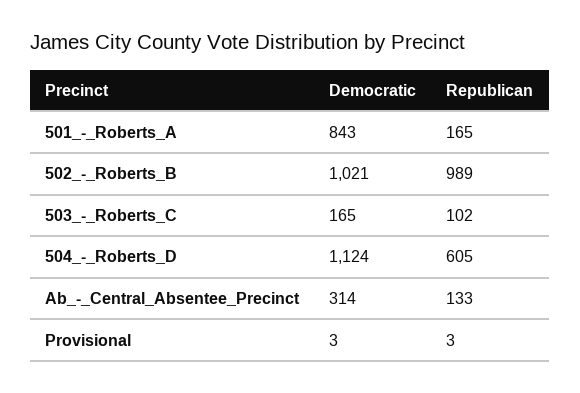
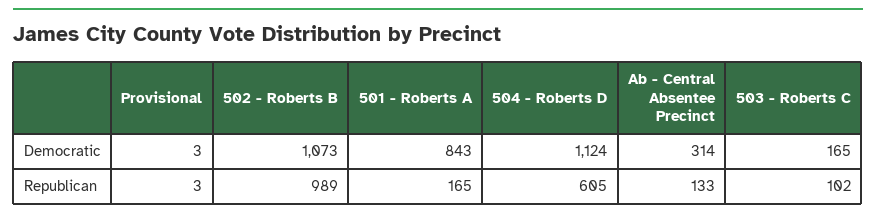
Democratic, 502_-_Roberts_B: 1021 -> 1073

